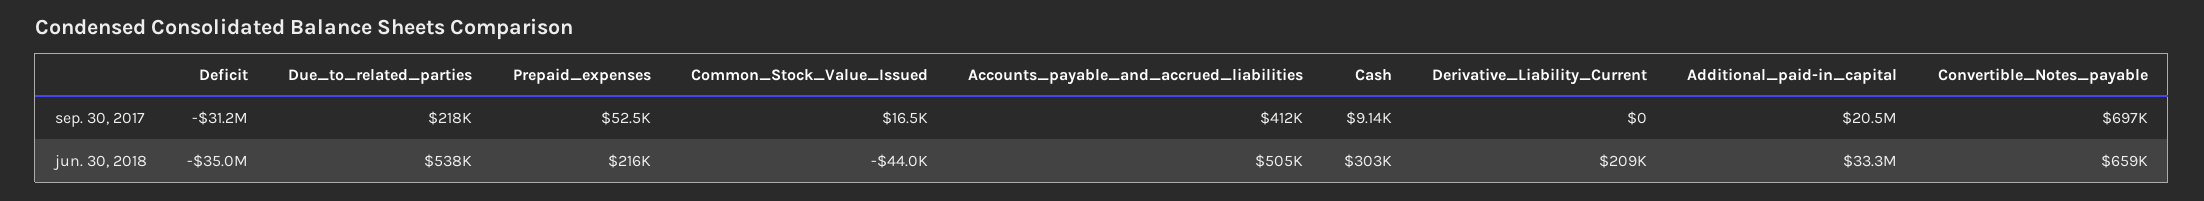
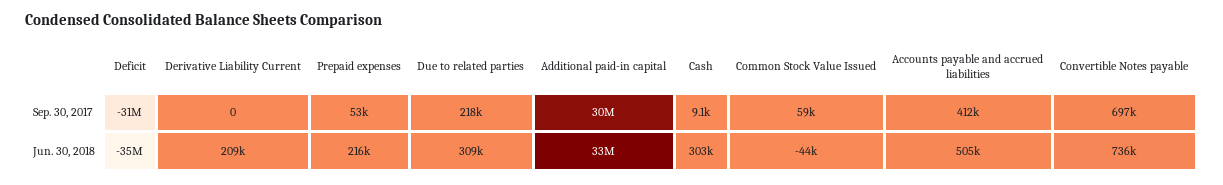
Common_Stock_Value_Issued, sep. 30, 2017: 16500 -> 59000
Additional_paid-in_capital, sep. 30, 2017: 20500000 -> 30000000
Due_to_related_parties, jun. 30, 2018: 538000 -> 309000
Convertible_Notes_payable, jun. 30, 2018: 659000 -> 736000

